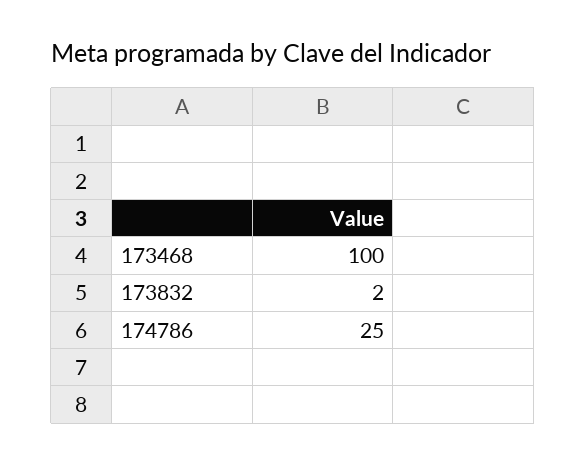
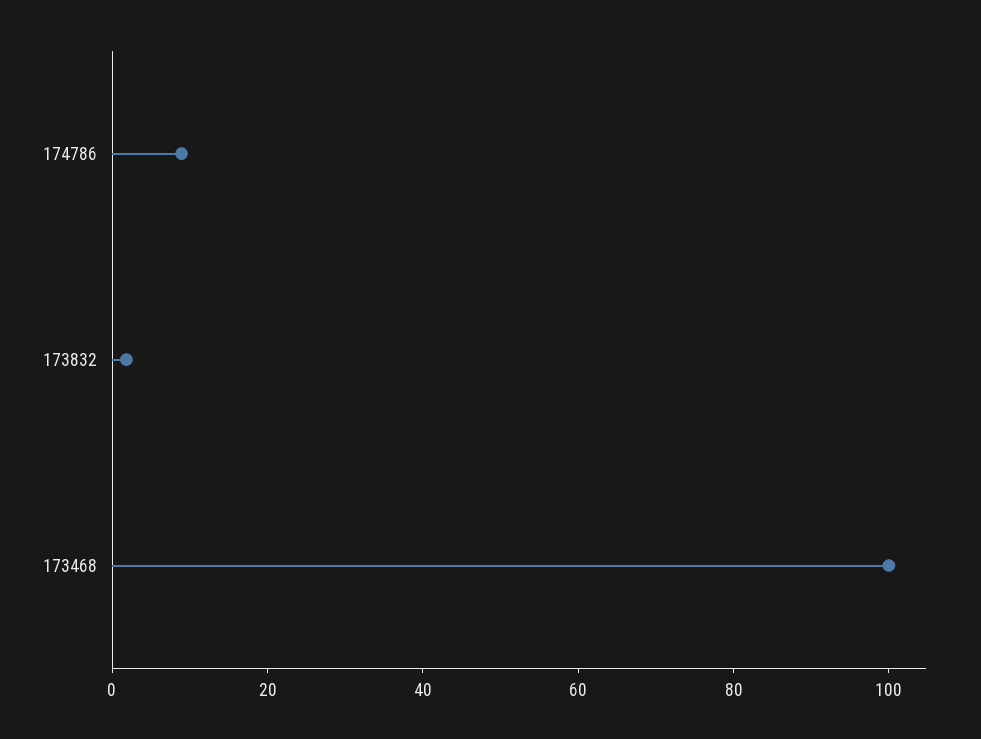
174786: 25 -> 10

